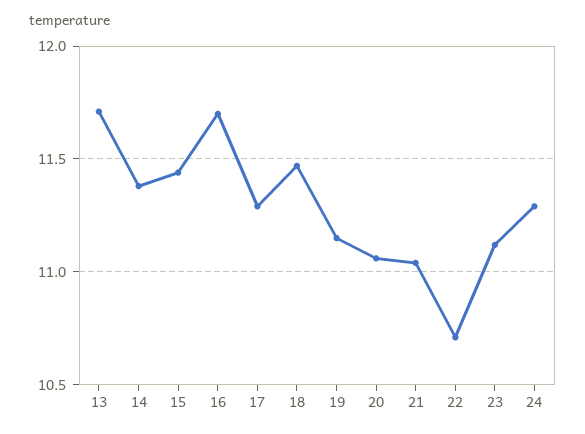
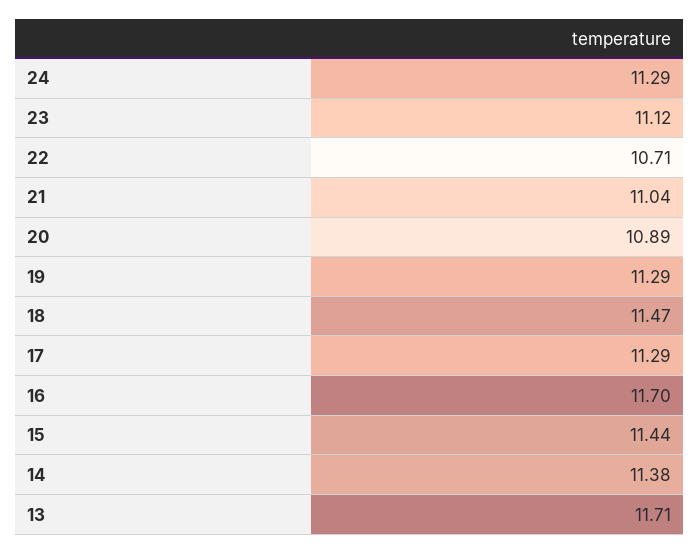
19: 11.15 -> 11.29
20: 11.05 -> 10.89

